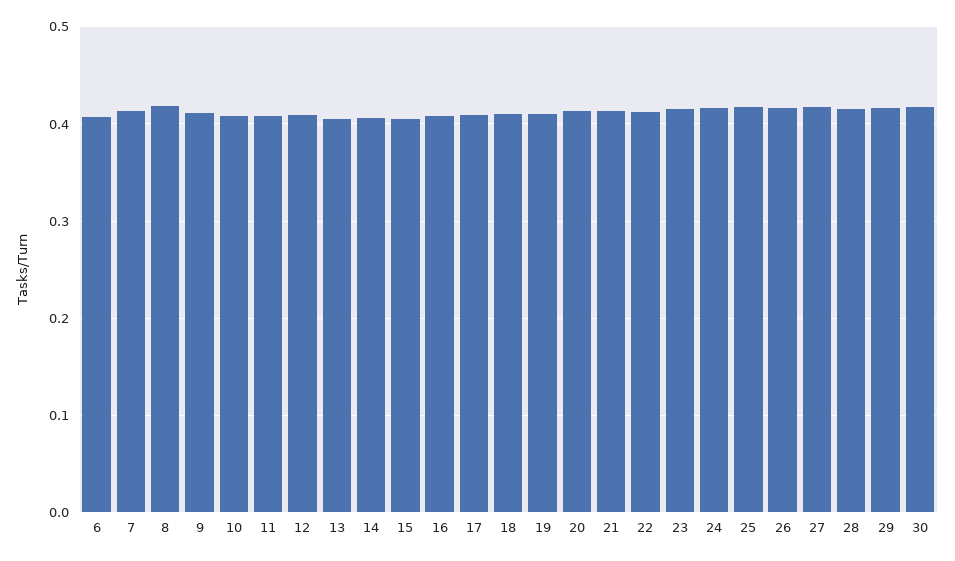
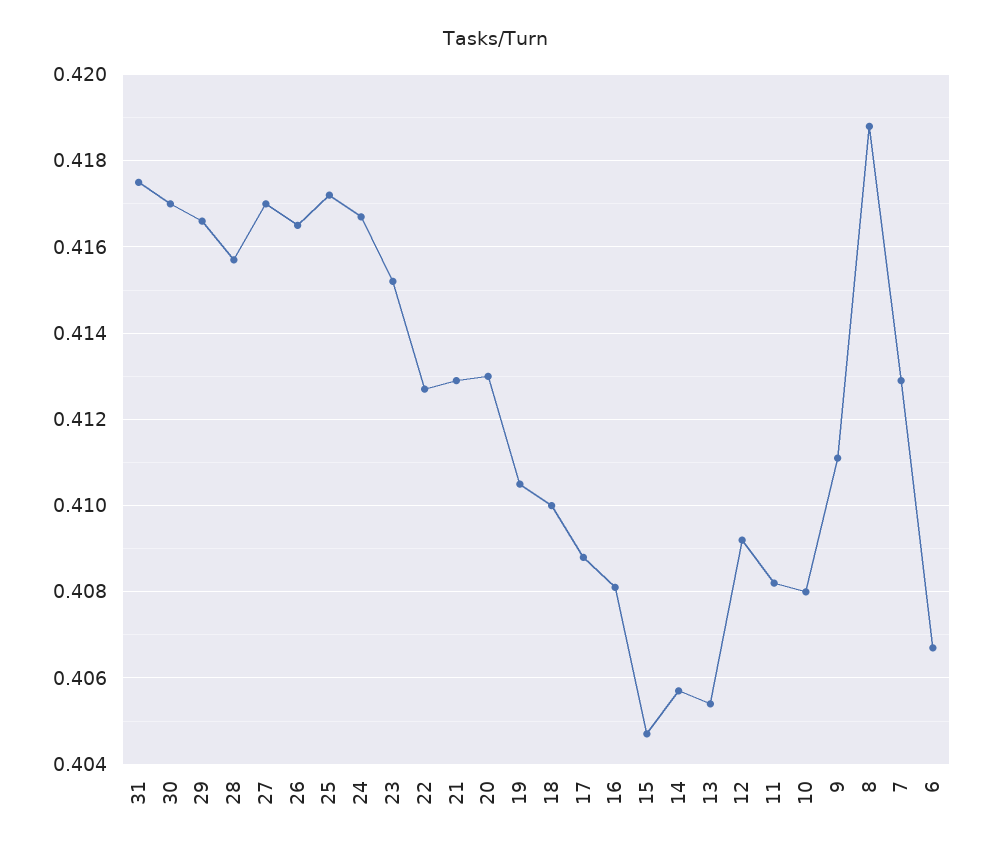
31: none -> 0.4175

